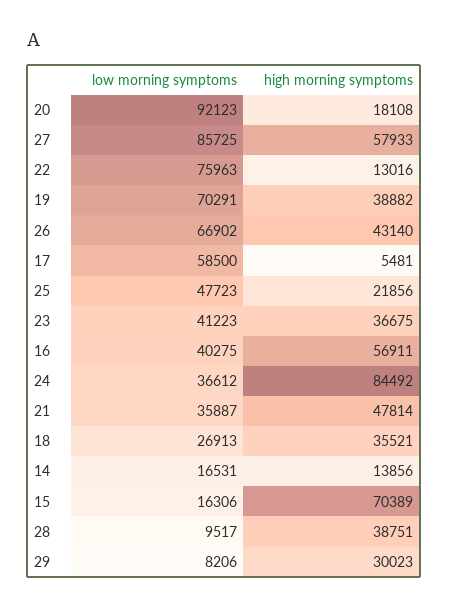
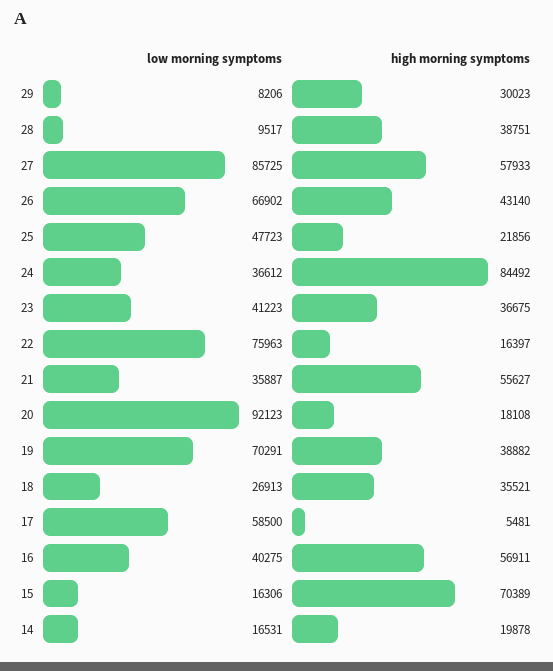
high morning symptoms, 22: 13016 -> 16397
high morning symptoms, 21: 47814 -> 55627
high morning symptoms, 14: 13856 -> 19878

